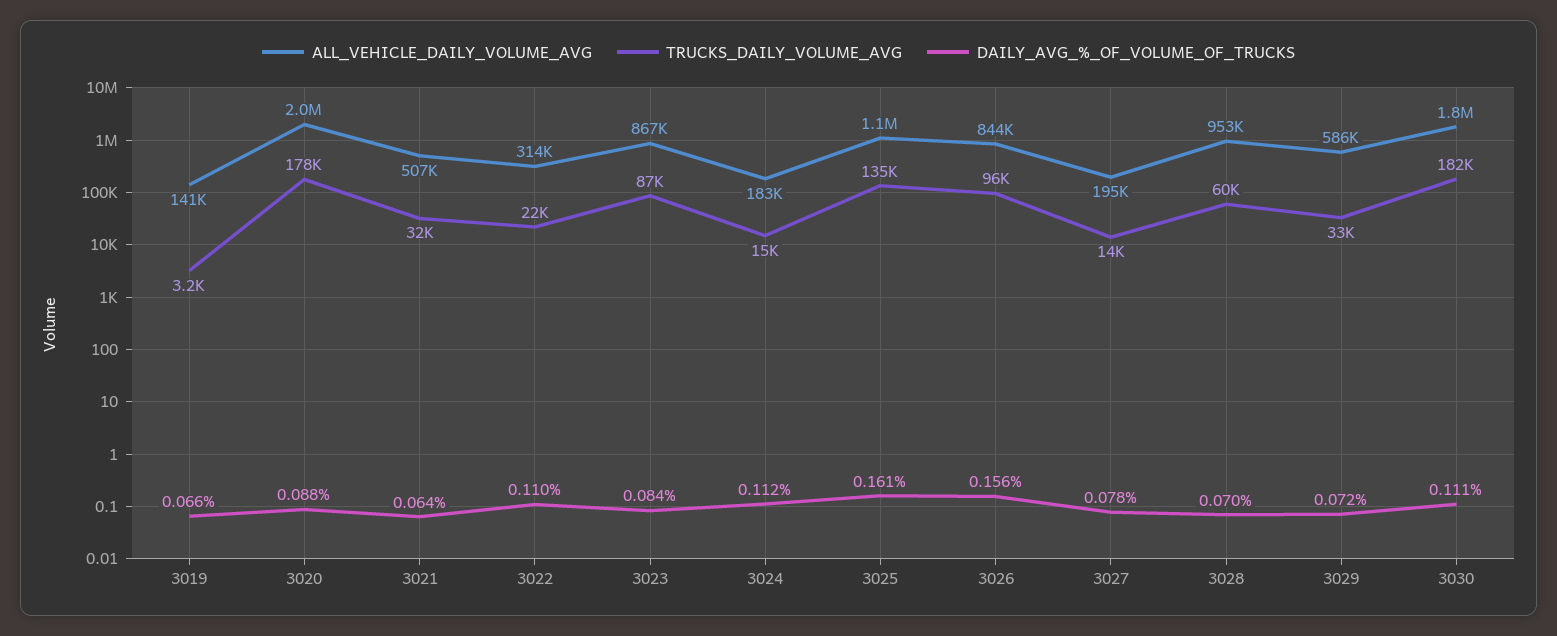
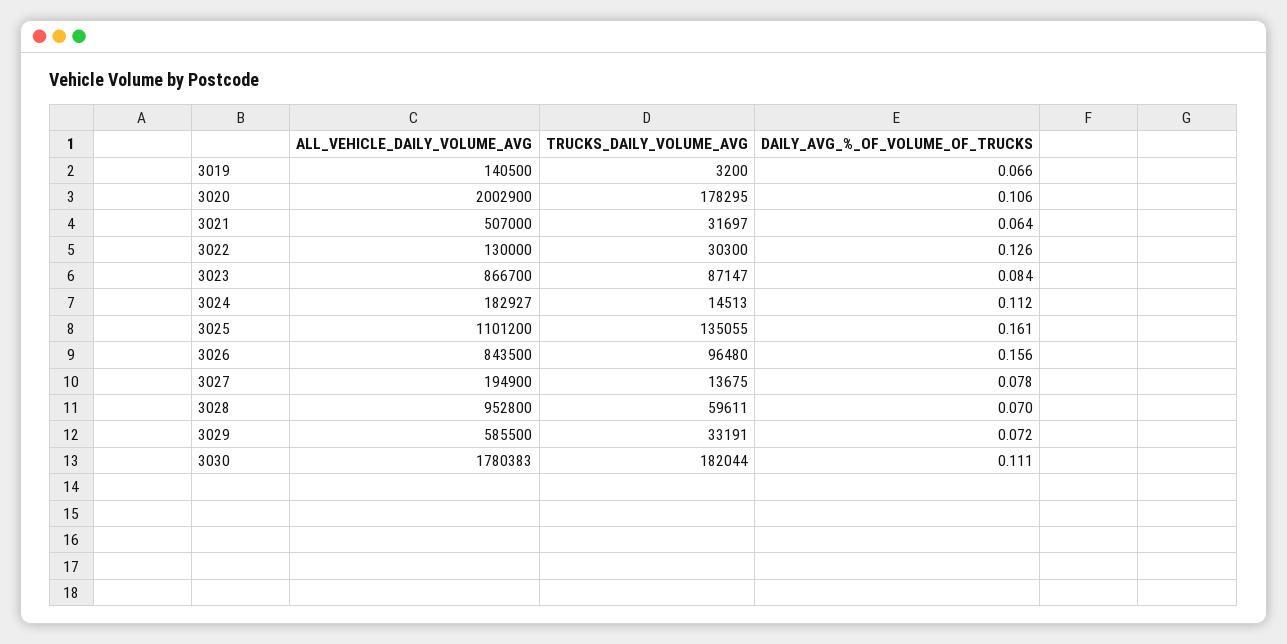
DAILY_AVG_%_OF_VOLUME_OF_TRUCKS, 3020: 0.088 -> 0.106
ALL_VEHICLE_DAILY_VOLUME_AVG, 3022: 314000 -> 130000
TRUCKS_DAILY_VOLUME_AVG, 3022: 22000 -> 30300
DAILY_AVG_%_OF_VOLUME_OF_TRUCKS, 3022: 0.11 -> 0.126

